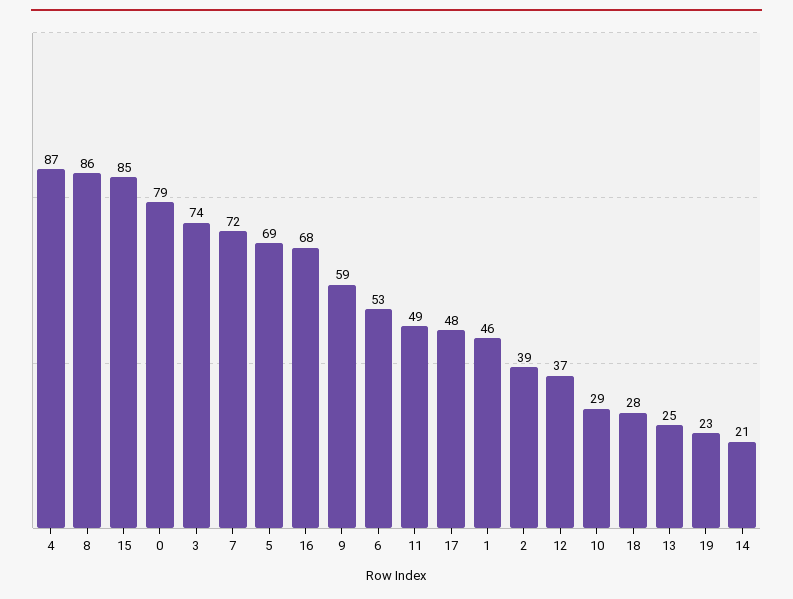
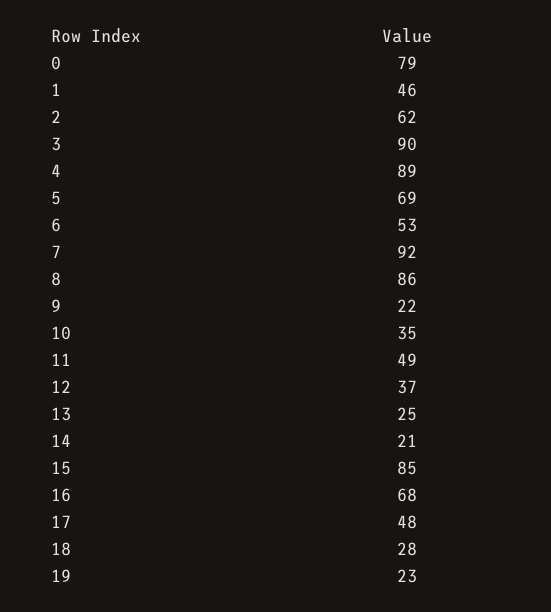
4: 87 -> 89
3: 74 -> 90
7: 72 -> 92
9: 59 -> 22
2: 39 -> 62
10: 29 -> 35

